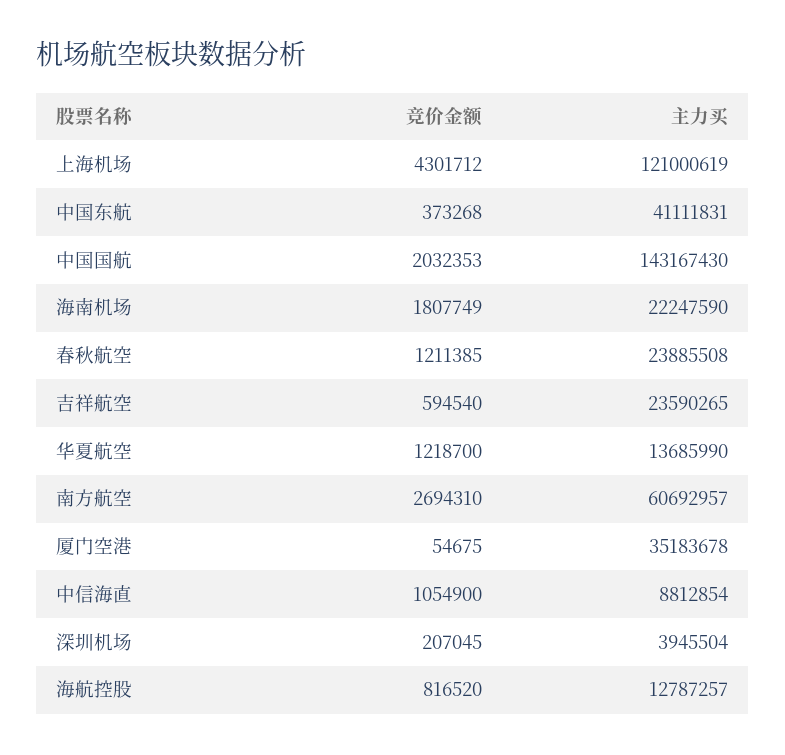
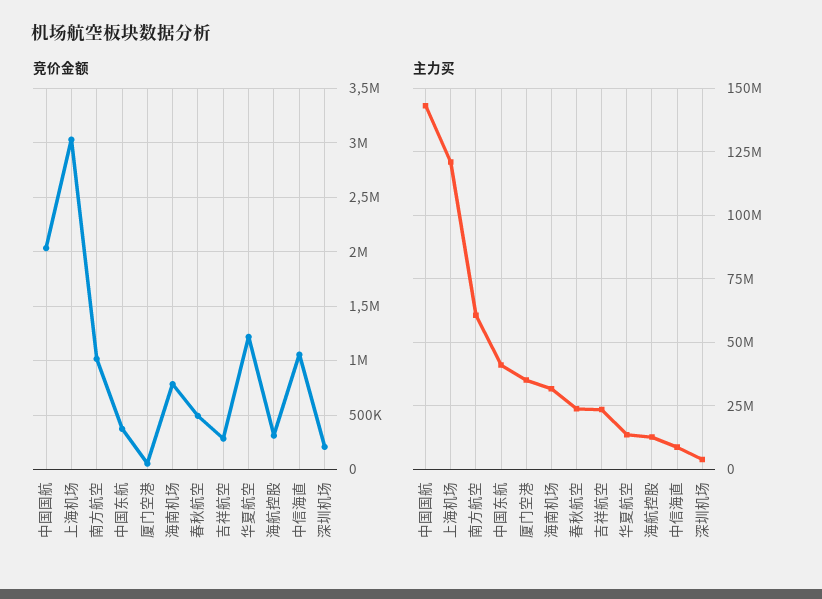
竞价金额, 上海机场: 4301712 -> 3000000
竞价金额, 海南机场: 1807749 -> 800000
主力买, 海南机场: 22247590 -> 32500000
竞价金额, 春秋航空: 1211385 -> 500000
竞价金额, 吉祥航空: 594540 -> 300000
竞价金额, 南方航空: 2694310 -> 1000000
竞价金额, 海航控股: 816520 -> 300000

